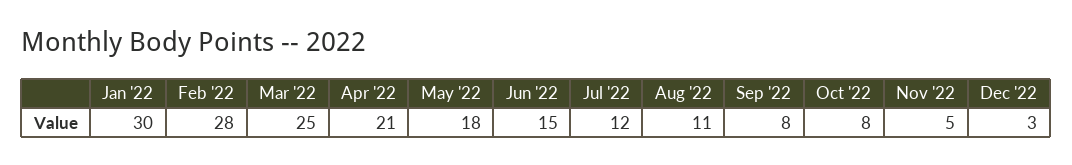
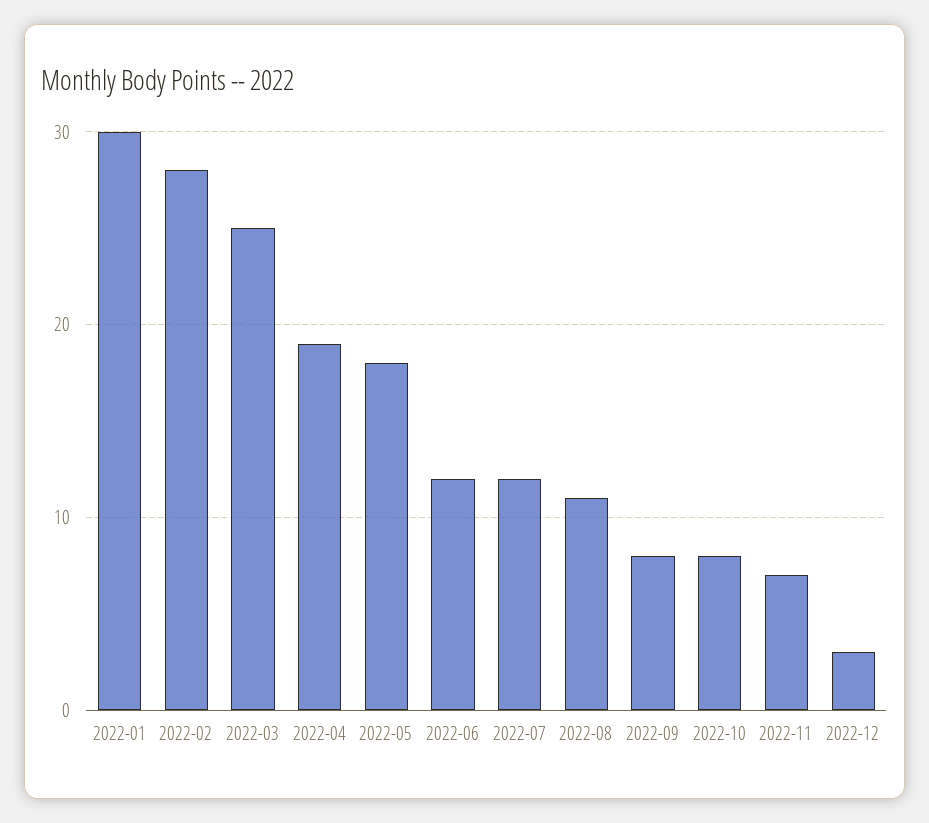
Apr '22: 21 -> 19
Jun '22: 15 -> 12
Nov '22: 5 -> 7

